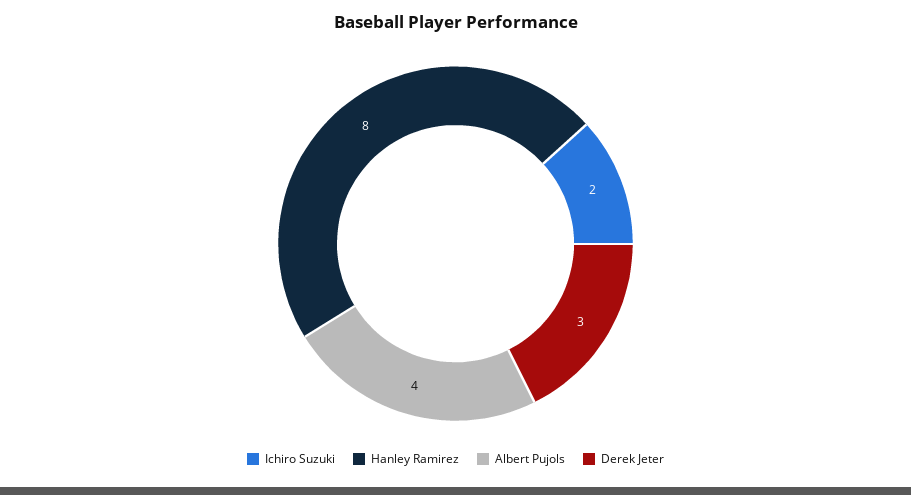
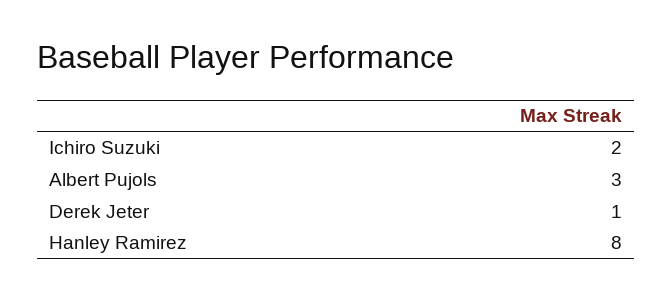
Albert Pujols: 4 -> 3
Derek Jeter: 3 -> 1

